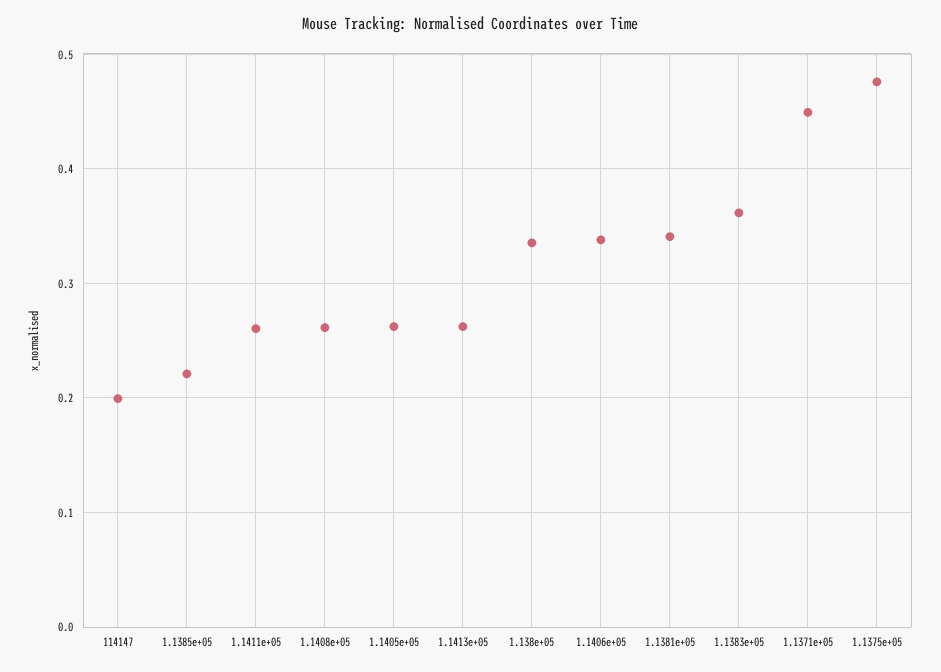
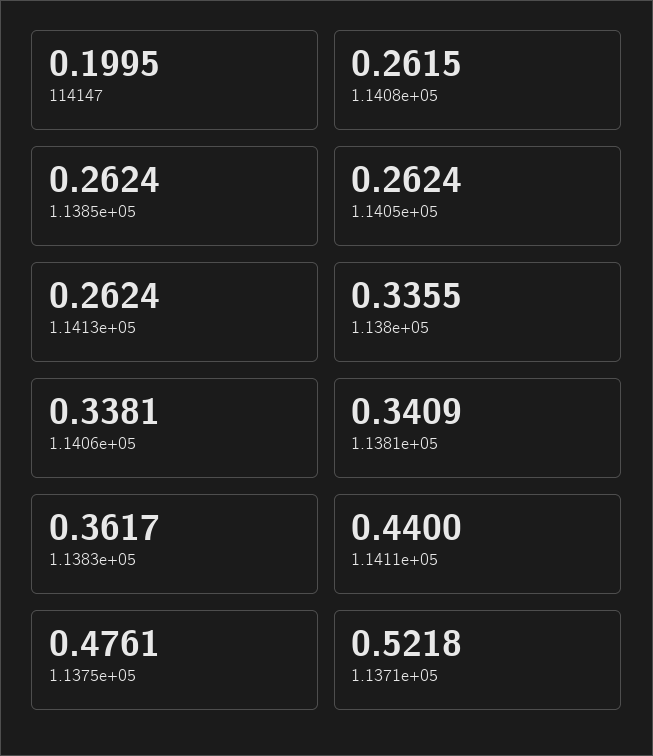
1.1385e+05: 0.22 -> 0.2624
1.1411e+05: 0.26 -> 0.44
1.1371e+05: 0.45 -> 0.5218

